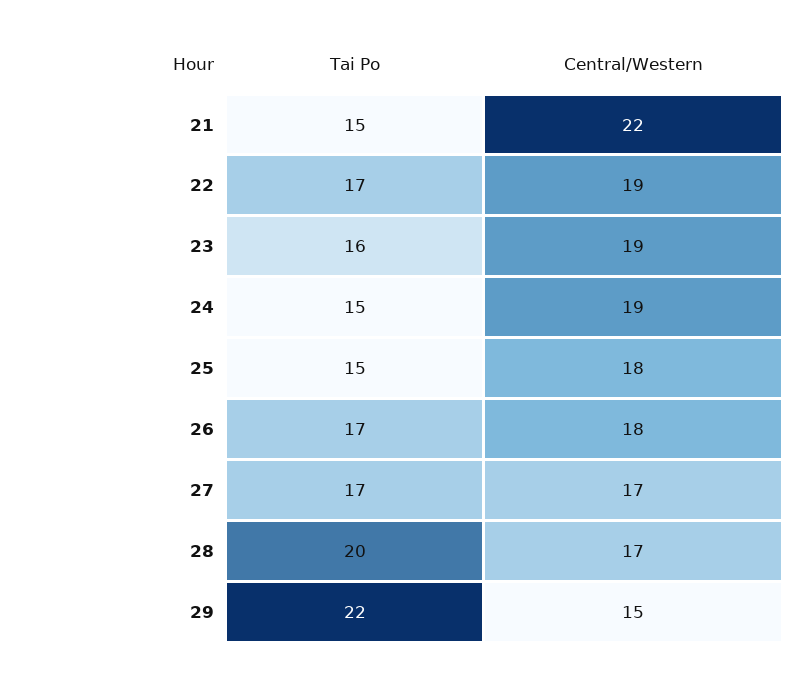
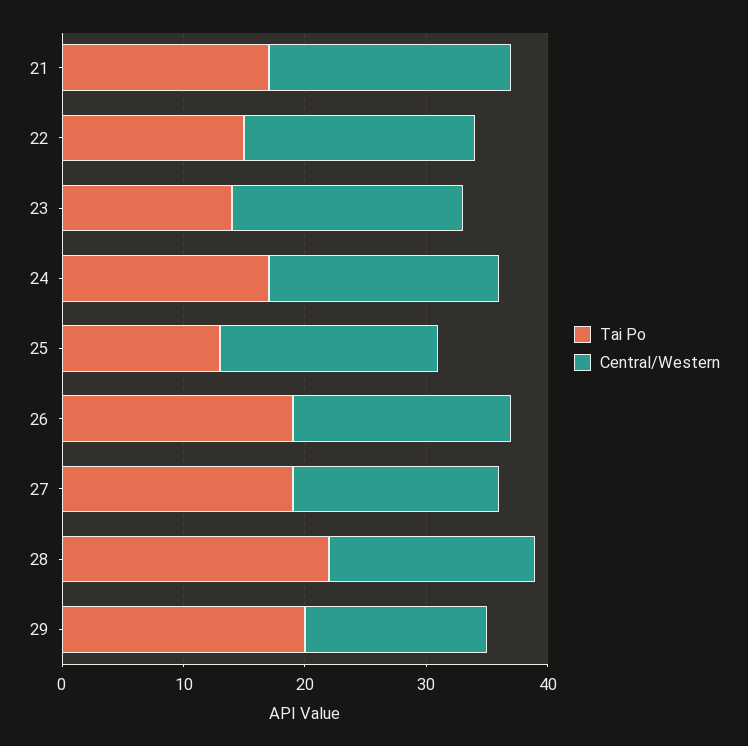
Tai Po, 21: 15 -> 17
Central/Western, 21: 22 -> 20
Tai Po, 22: 17 -> 15
Tai Po, 23: 16 -> 14
Tai Po, 24: 15 -> 17
Tai Po, 25: 15 -> 13
Tai Po, 26: 17 -> 19
Tai Po, 27: 17 -> 19
Tai Po, 28: 20 -> 22
Tai Po, 29: 22 -> 20

